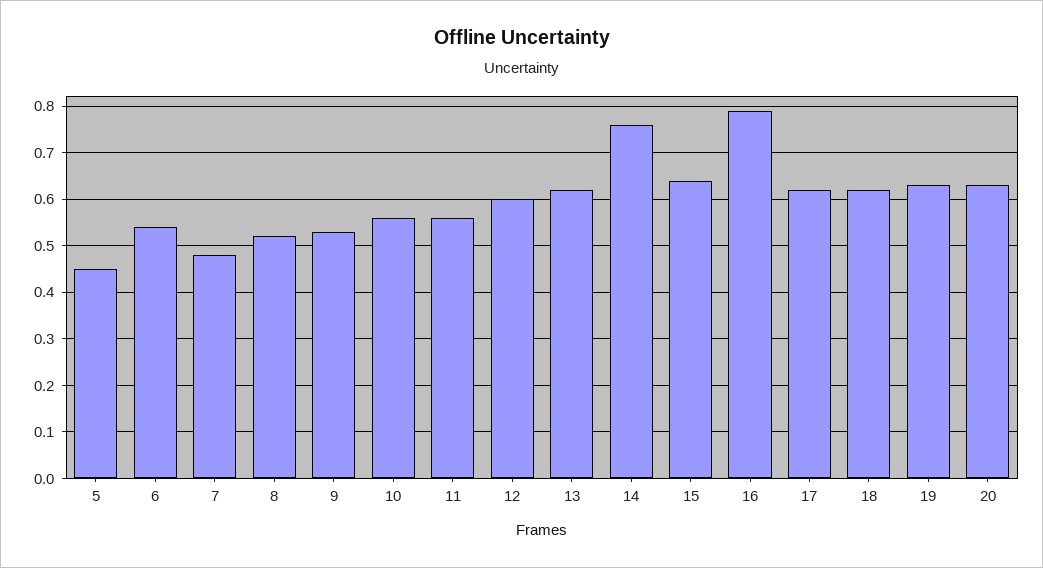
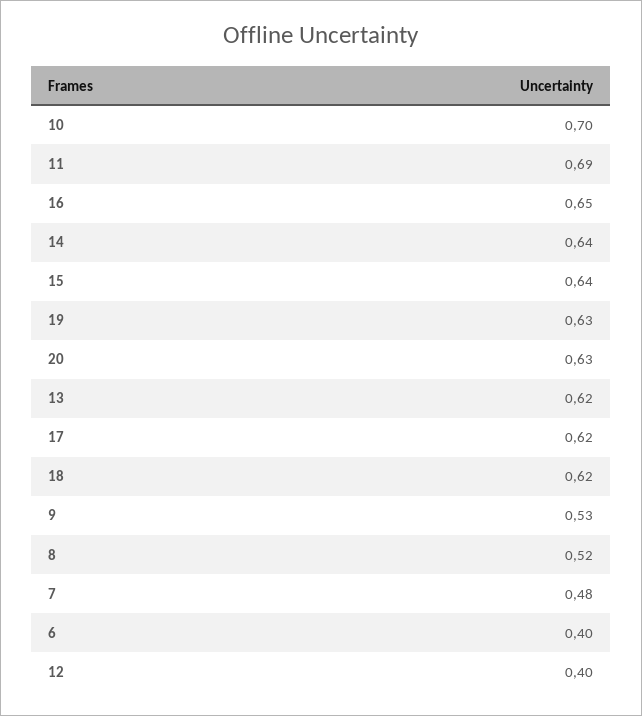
5: 0.45 -> none
6: 0.55 -> 0.4
10: 0.55 -> 0.7
11: 0.55 -> 0.69
12: 0.6 -> 0.4
14: 0.75 -> 0.64
16: 0.8 -> 0.65

